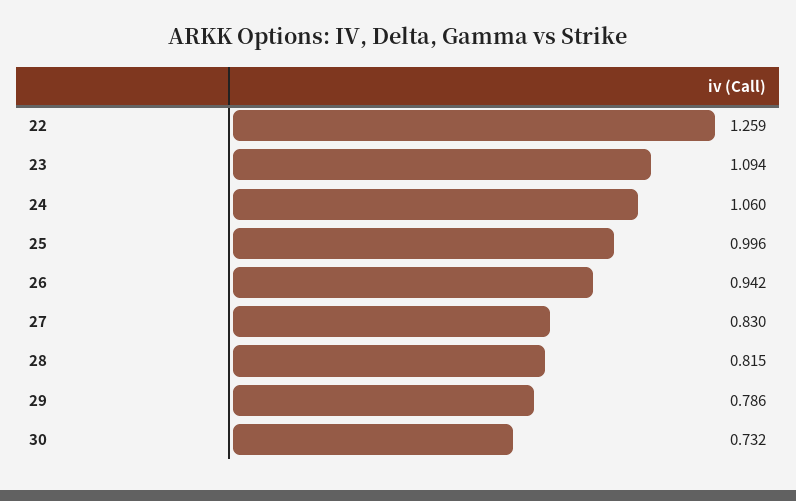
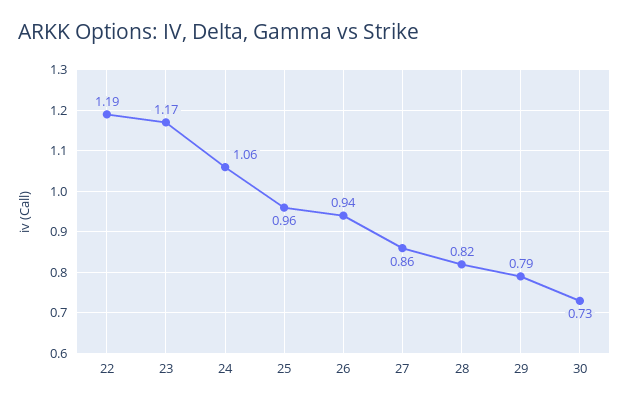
22: 1.259 -> 1.19
23: 1.094 -> 1.17
25: 0.996 -> 0.96
27: 0.83 -> 0.86

